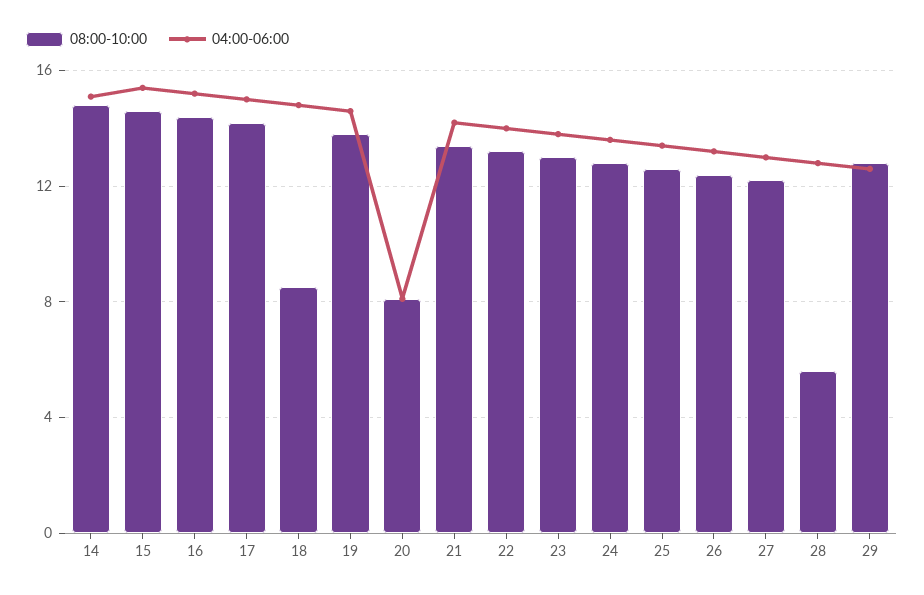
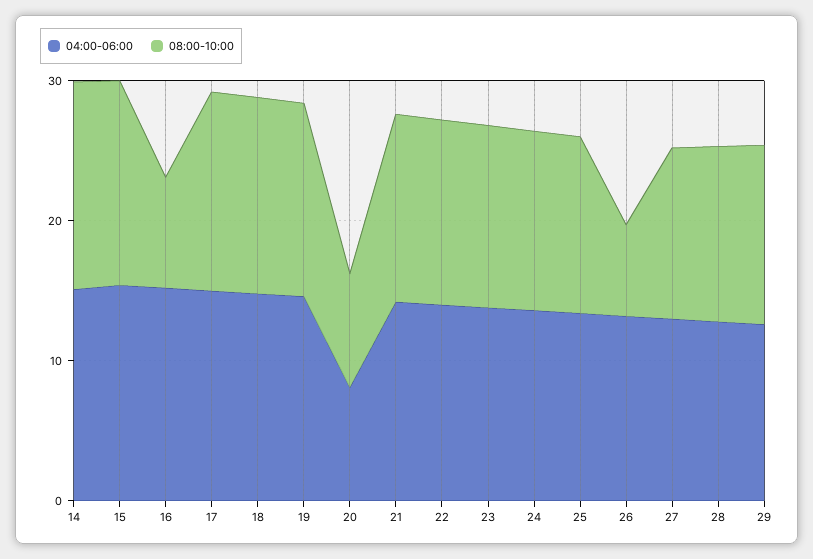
08:00-10:00, 16: 14.5 -> 8
08:00-10:00, 18: 8.5 -> 14
08:00-10:00, 26: 12.5 -> 6
08:00-10:00, 28: 5.5 -> 12

